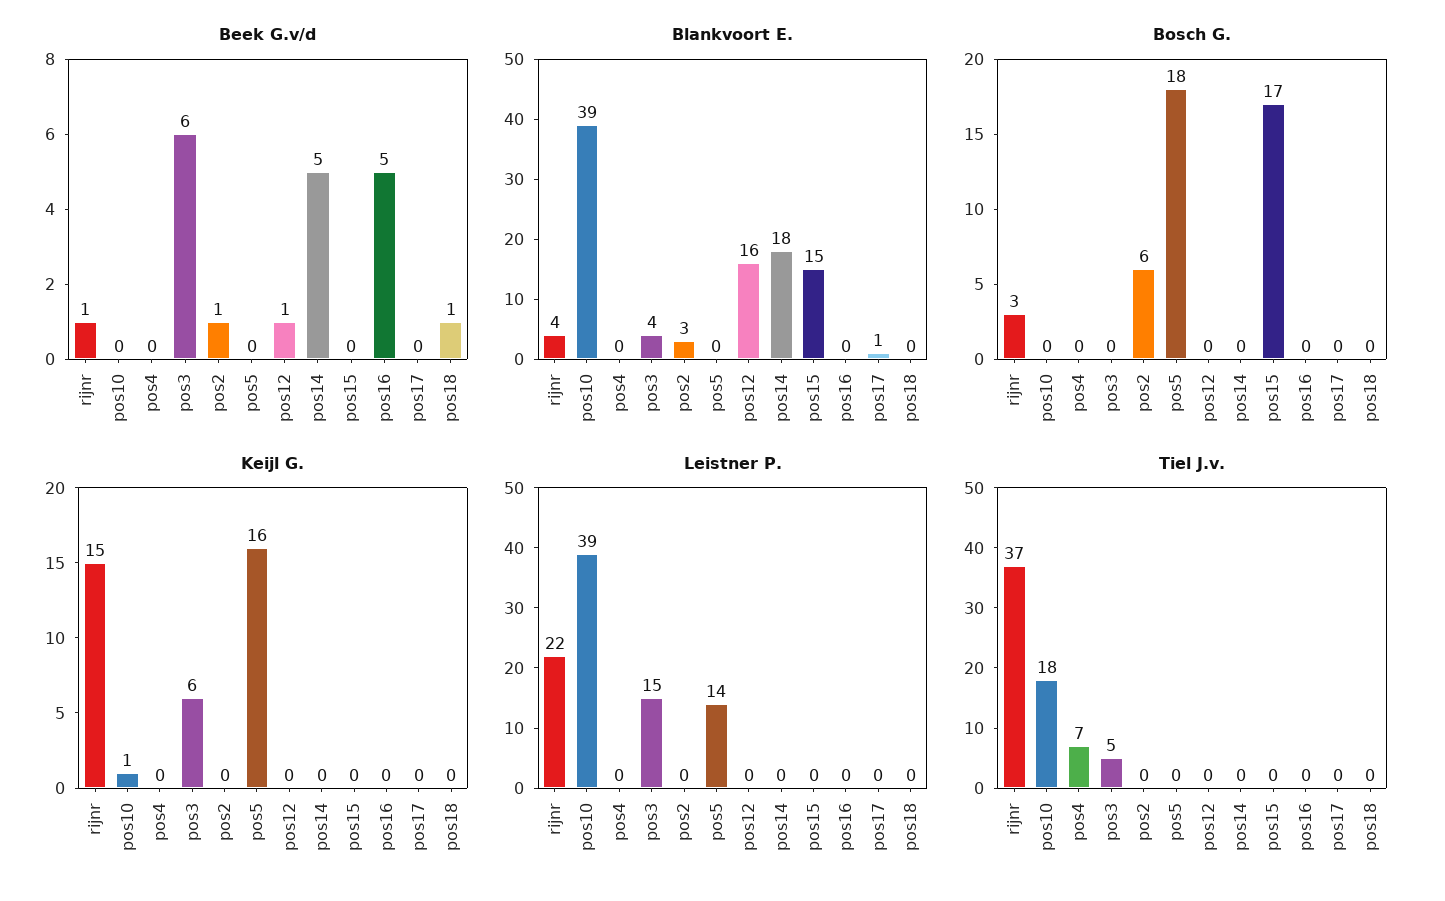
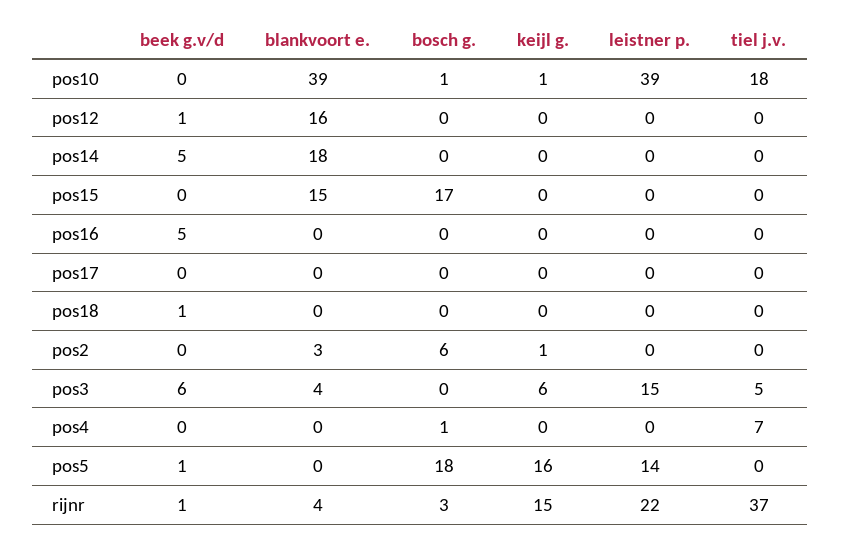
Beek G.v/d, pos2: 1 -> 0
Beek G.v/d, pos5: 0 -> 1
Blankvoort E., pos17: 1 -> 0
Bosch G., pos10: 0 -> 1
Bosch G., pos4: 0 -> 1
Keijl G., pos2: 0 -> 1

